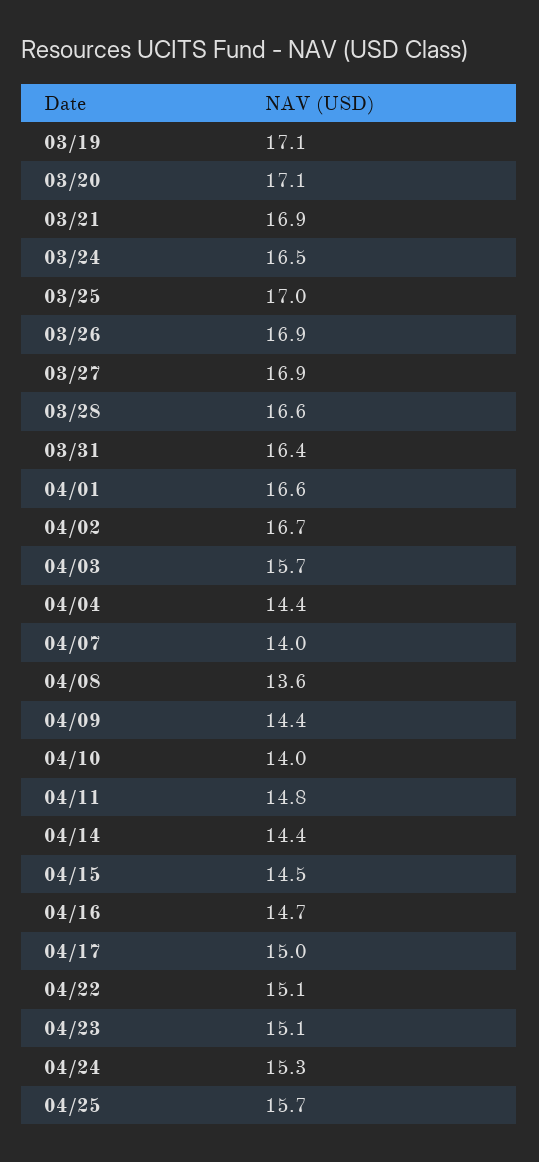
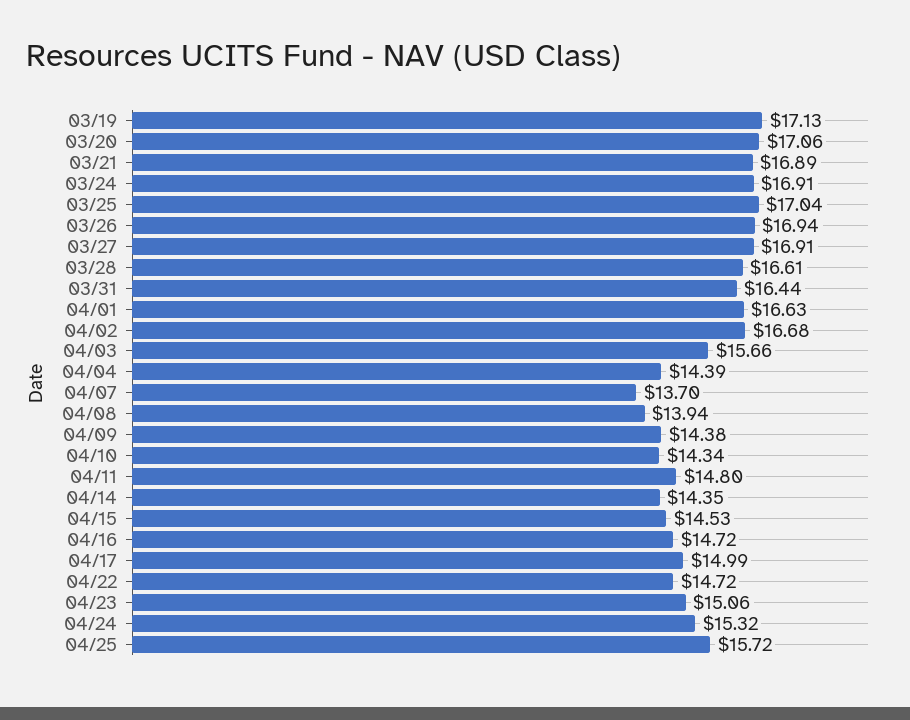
03/24: 16.5 -> 16.91
04/07: 14 -> 13.7
04/08: 13.6 -> 13.94
04/10: 14 -> 14.34
04/22: 15.1 -> 14.72

